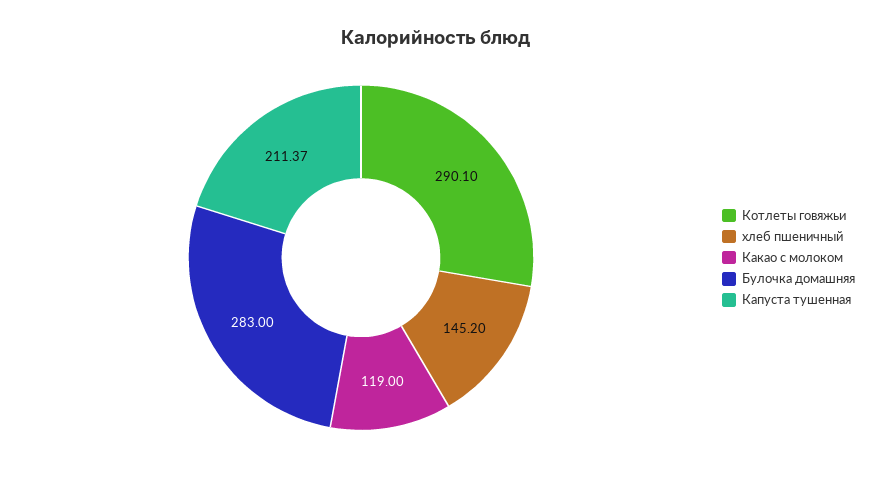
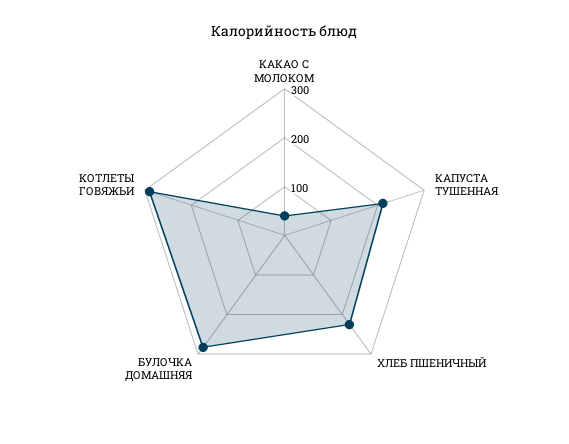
хлеб пшеничный: 145.2 -> 220
Какао с молоком: 119 -> 40

